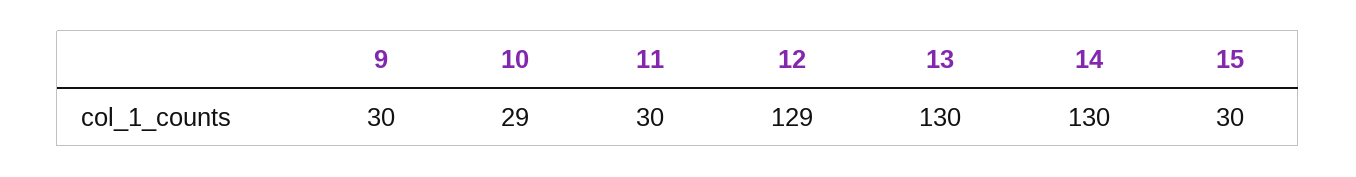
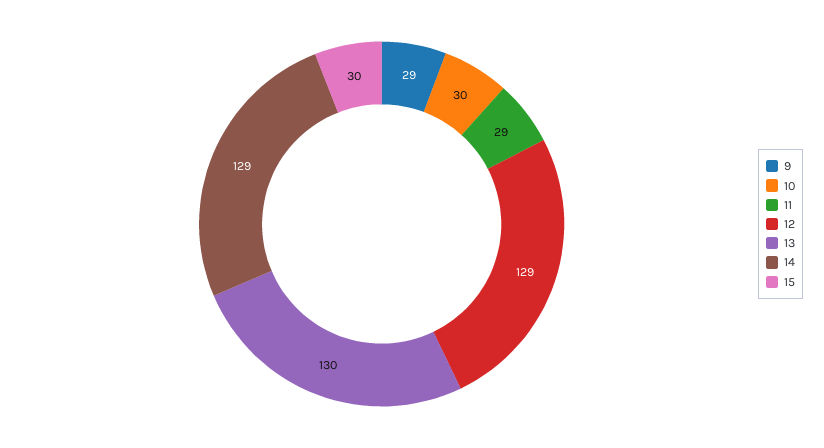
9: 30 -> 29
10: 29 -> 30
11: 30 -> 29
14: 130 -> 129

